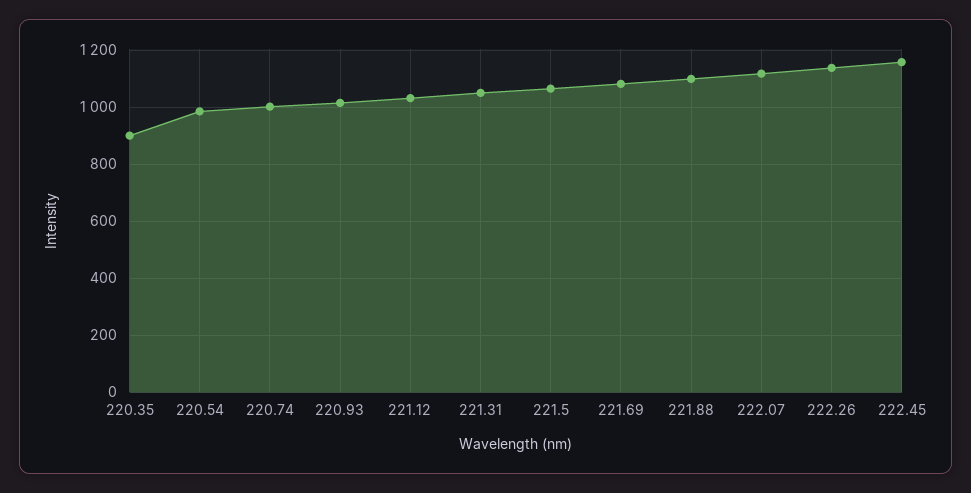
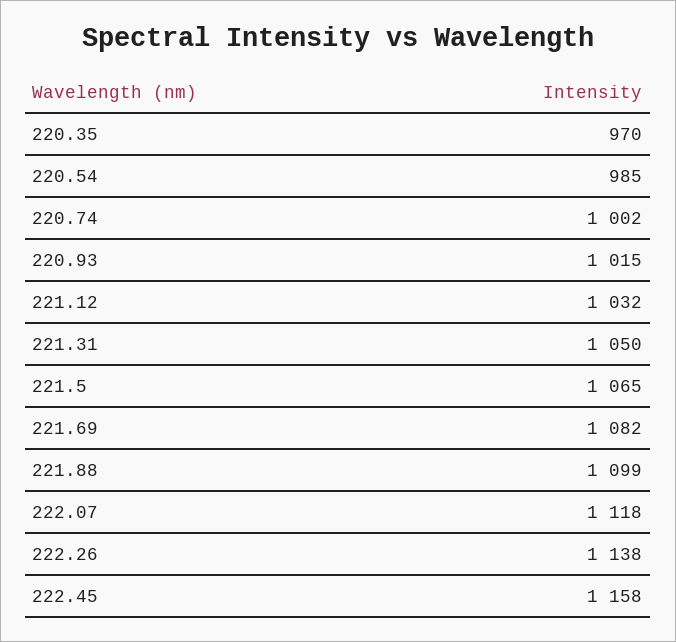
220.35: 900 -> 970

